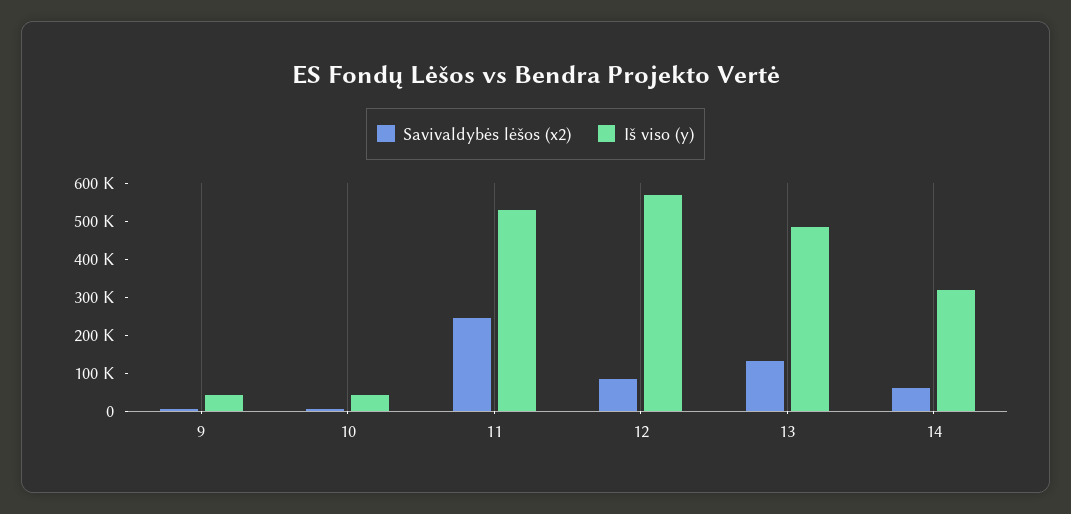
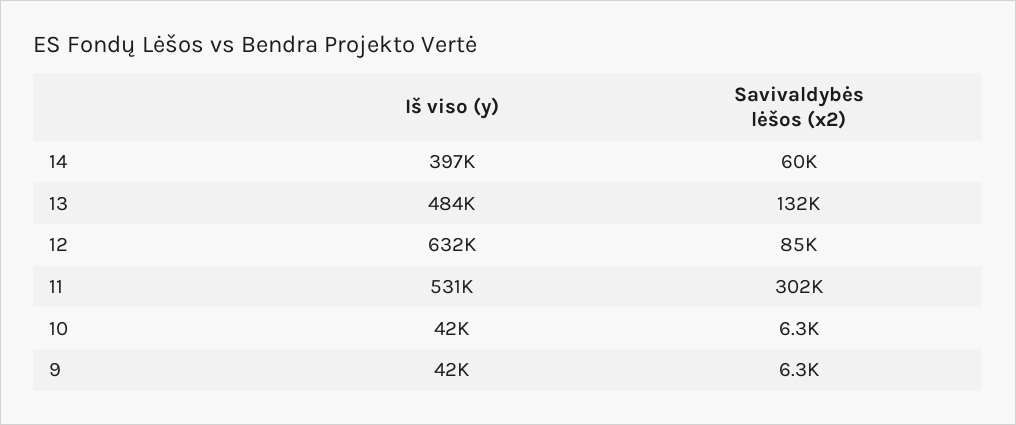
Savivaldybės lėšos (x2), 11: 250000 -> 302000
Iš viso (y), 12: 575000 -> 632000
Iš viso (y), 14: 325000 -> 397000

